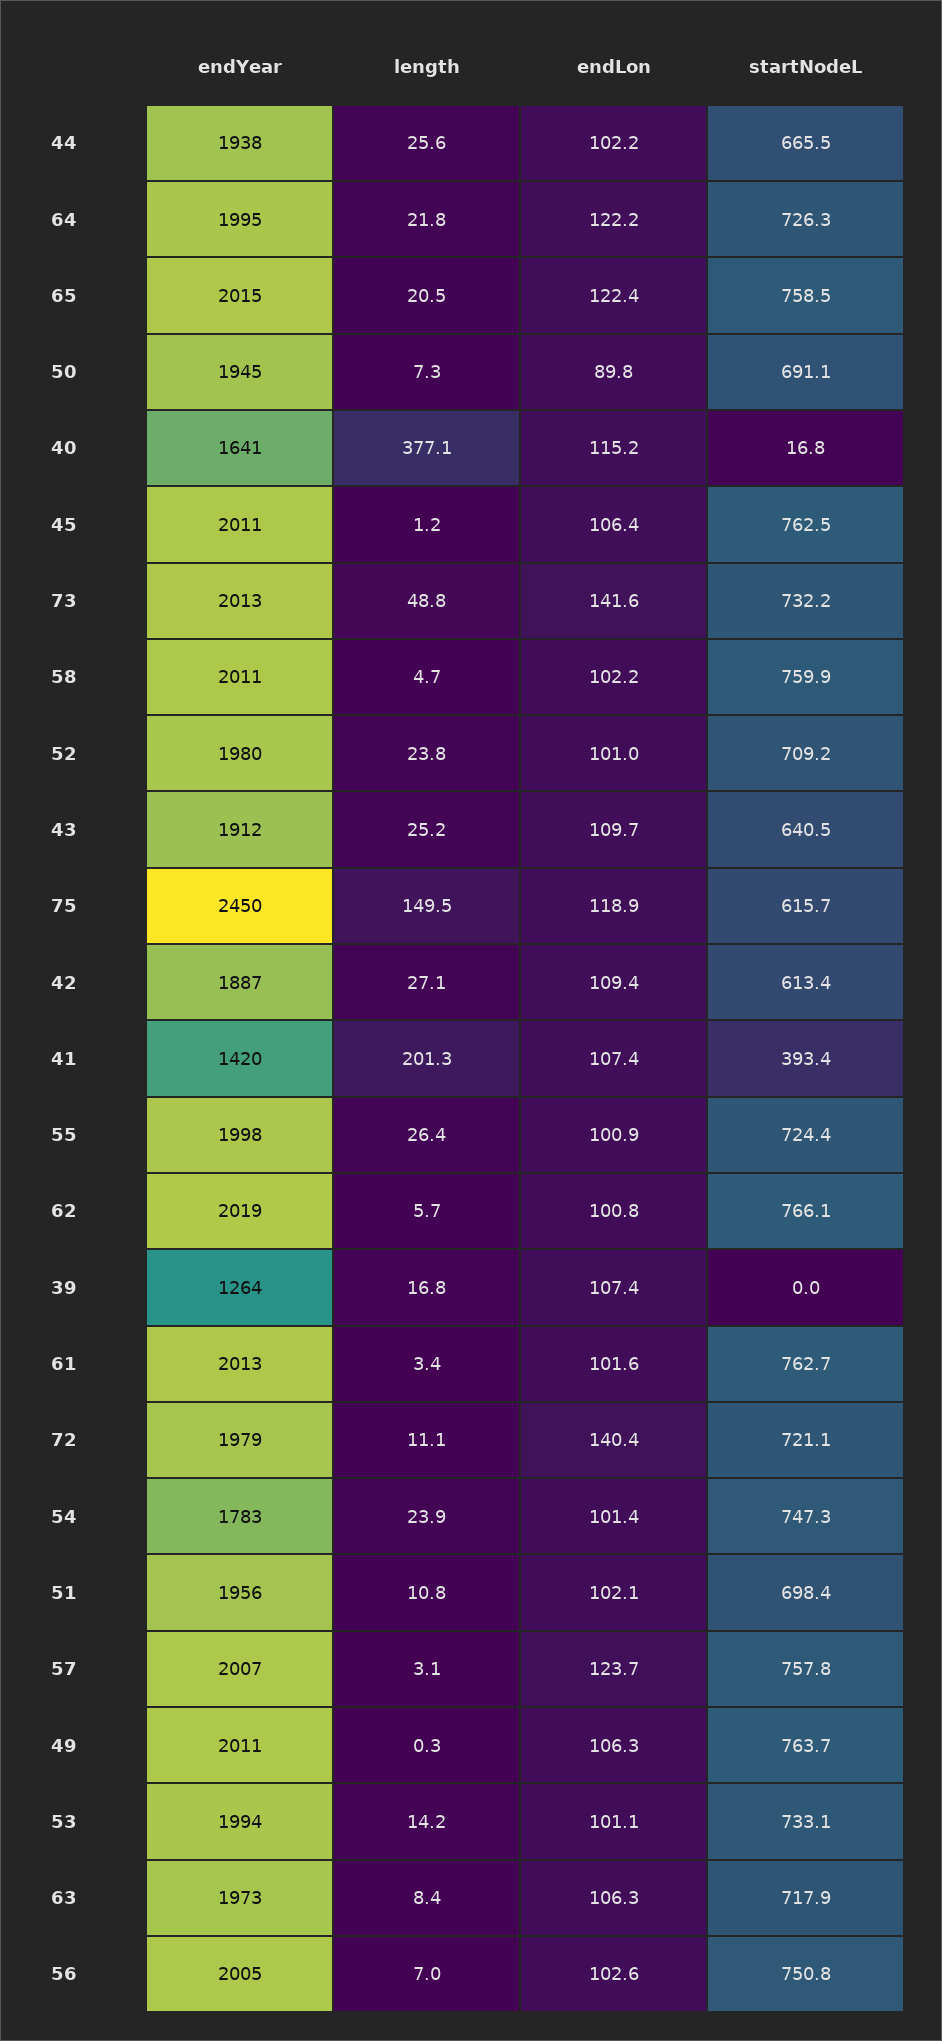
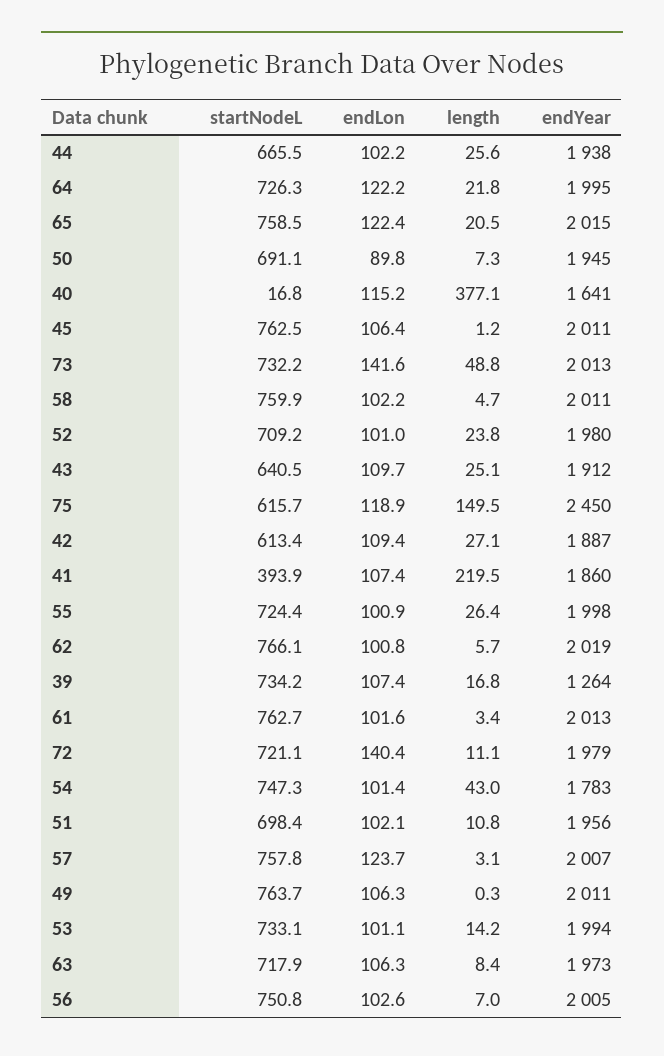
length, 43: 25.2 -> 25.1
endYear, 41: 1420 -> 1860
length, 41: 201.3 -> 219.5
startNodeL, 41: 393.4 -> 393.9
startNodeL, 39: 0 -> 734.2
length, 54: 23.9 -> 43

